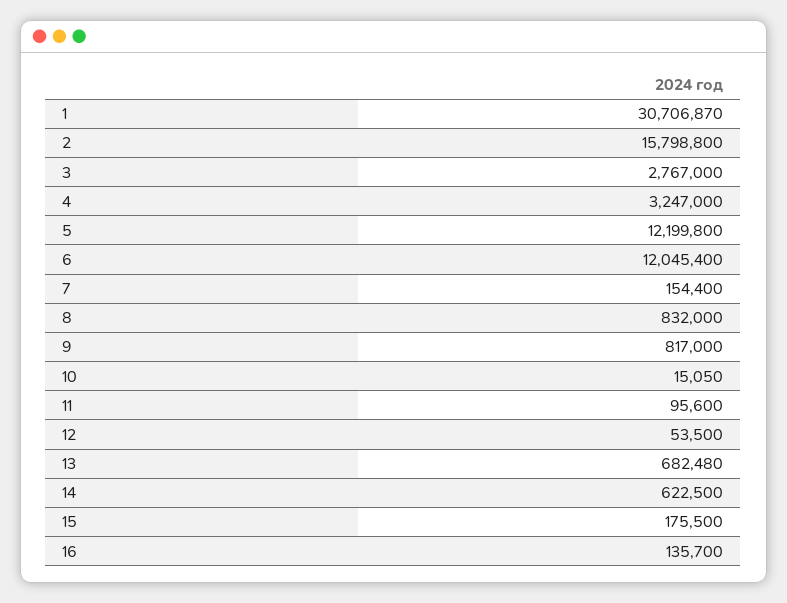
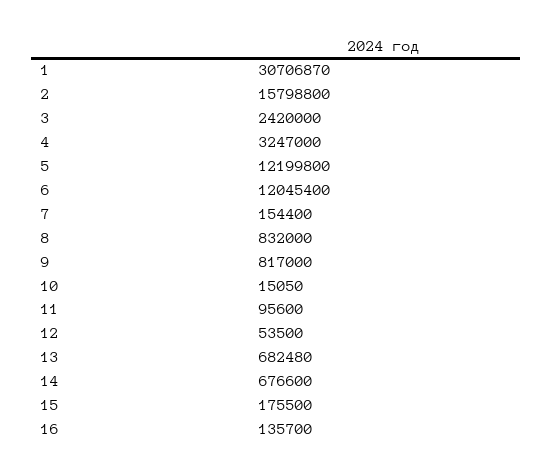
3: 2767000 -> 2420000
14: 622500 -> 676600

